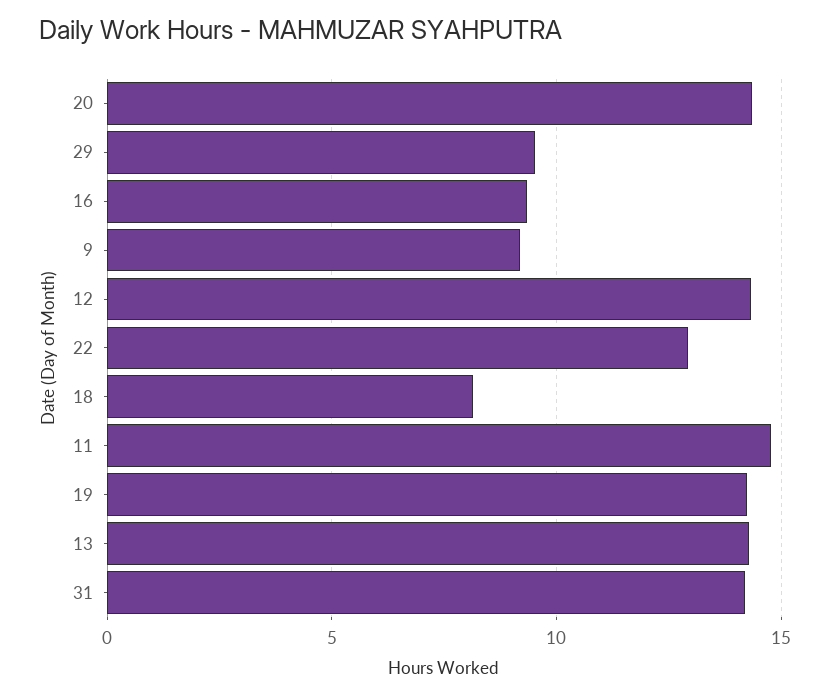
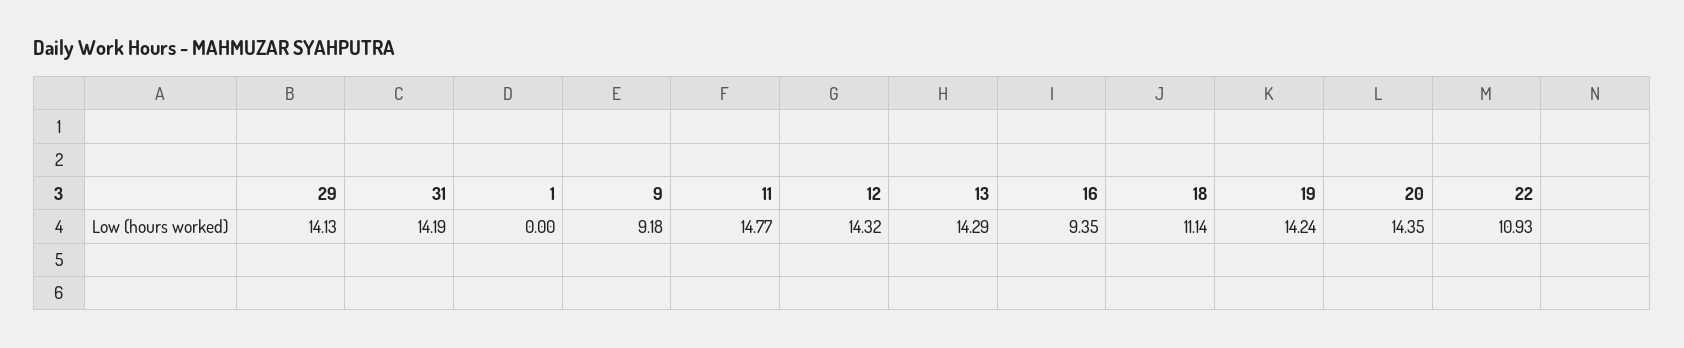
29: 9.5 -> 14.13
22: 13 -> 10.93
18: 8 -> 11.14
1: none -> 0

